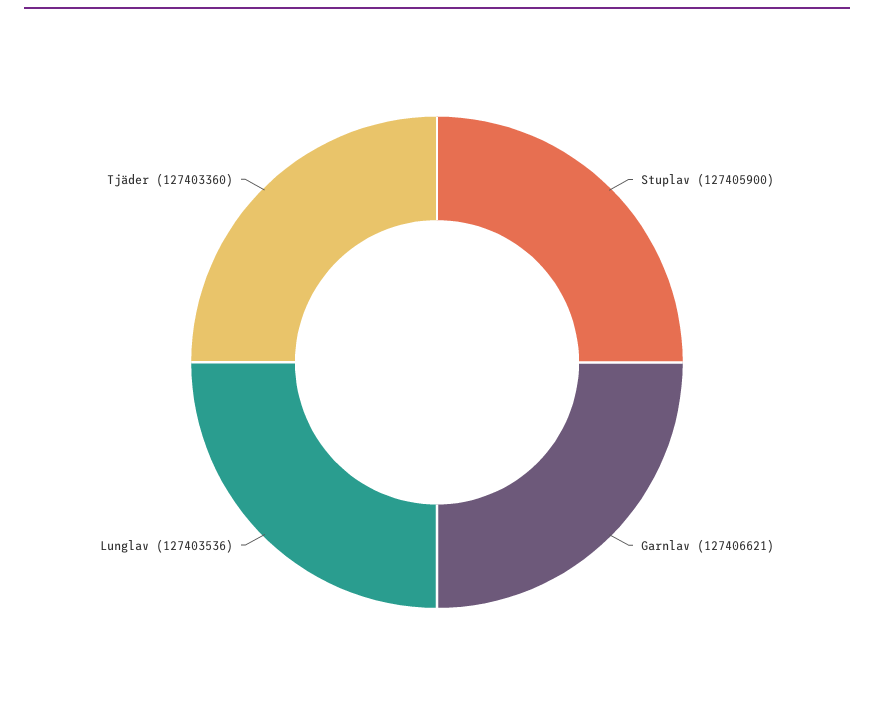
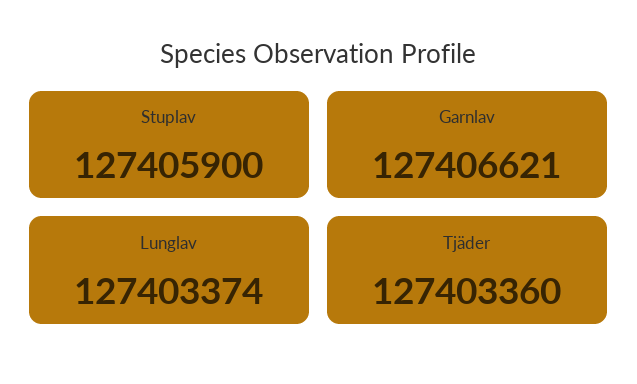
Lunglav: 127403536 -> 127403374

